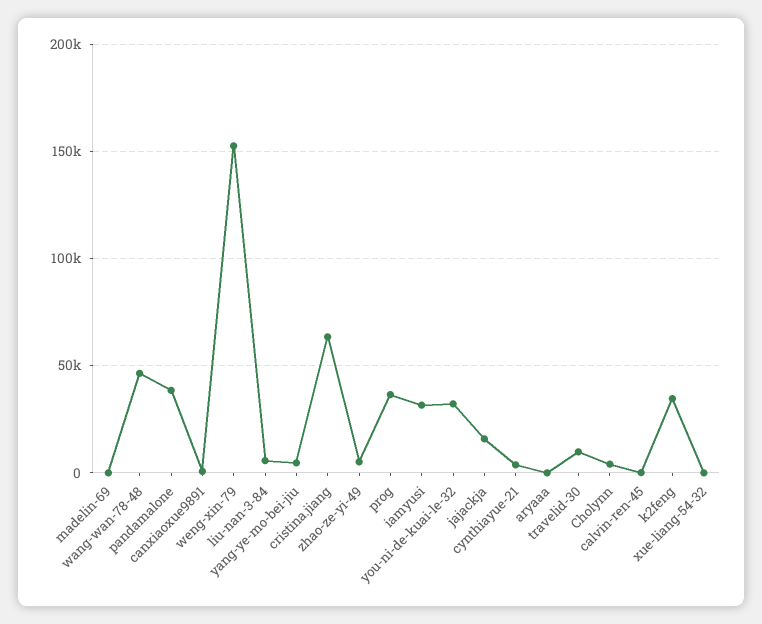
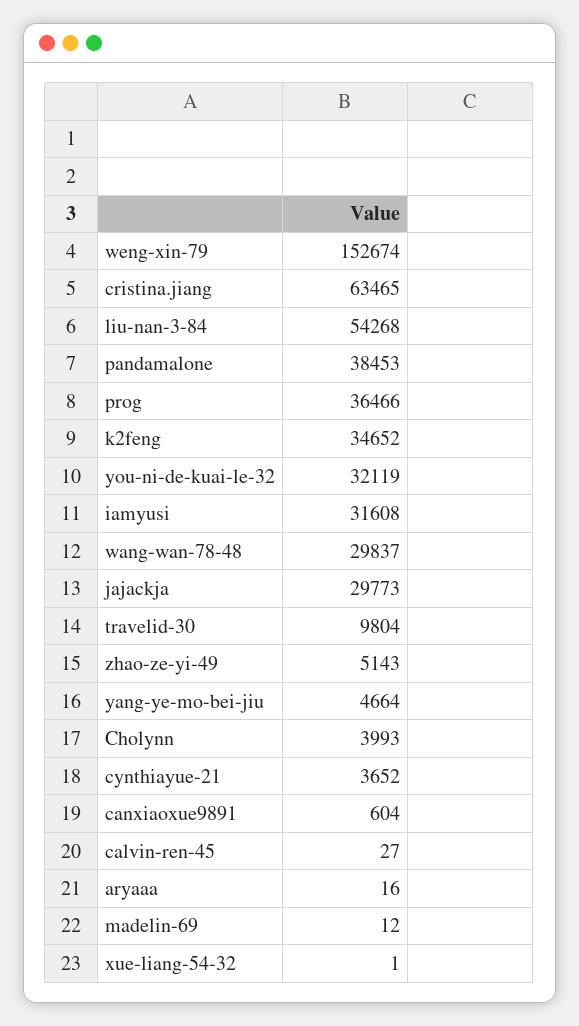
wang-wan-78-48: 45000 -> 29837
liu-nan-3-84: 5000 -> 54268
jajackja: 15000 -> 29773

